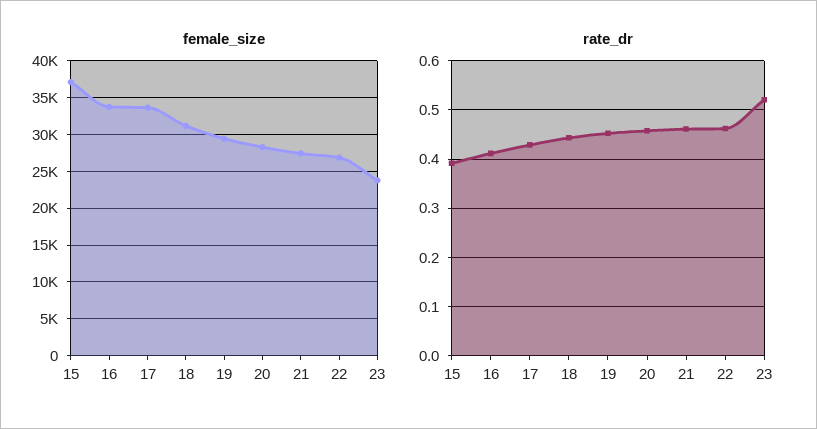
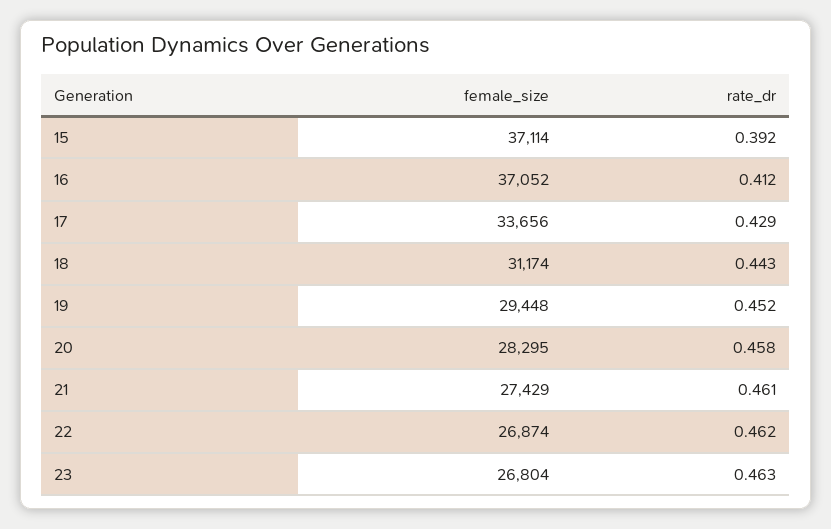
female_size, 16: 34000 -> 37052
female_size, 23: 24000 -> 26804
rate_dr, 23: 0.52 -> 0.463

